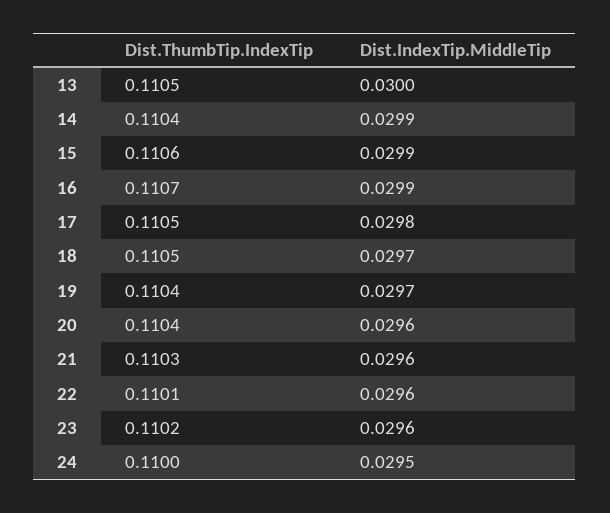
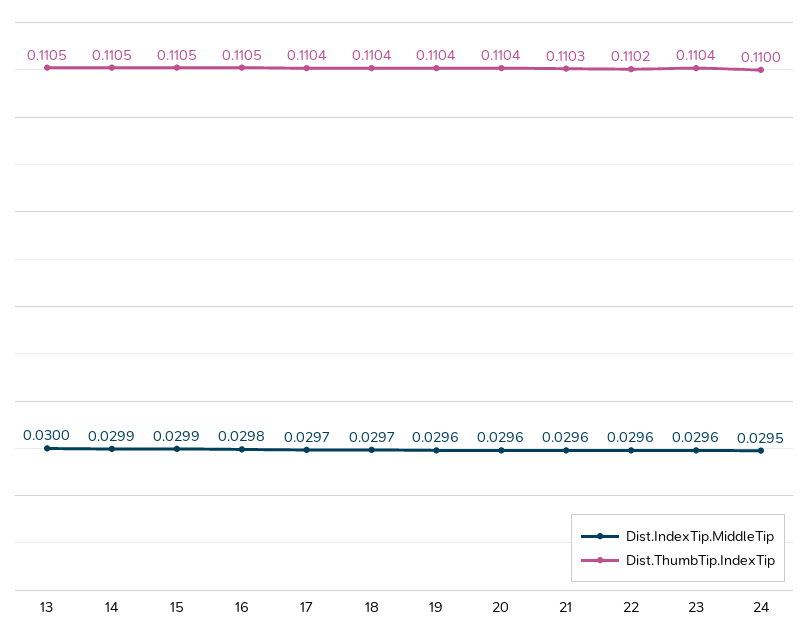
Dist.ThumbTip.IndexTip, 14: 0.1104 -> 0.1105
Dist.ThumbTip.IndexTip, 15: 0.1106 -> 0.1105
Dist.ThumbTip.IndexTip, 16: 0.1107 -> 0.1105
Dist.IndexTip.MiddleTip, 16: 0.0299 -> 0.0298
Dist.ThumbTip.IndexTip, 17: 0.1105 -> 0.1104
Dist.IndexTip.MiddleTip, 17: 0.0298 -> 0.0297
Dist.ThumbTip.IndexTip, 18: 0.1105 -> 0.1104
Dist.IndexTip.MiddleTip, 19: 0.0297 -> 0.0296
Dist.ThumbTip.IndexTip, 22: 0.1101 -> 0.1102
Dist.ThumbTip.IndexTip, 23: 0.1102 -> 0.1104

